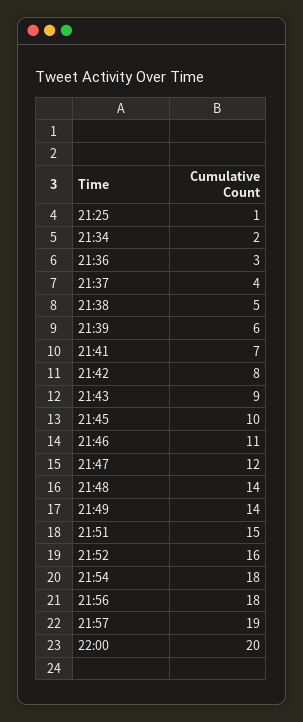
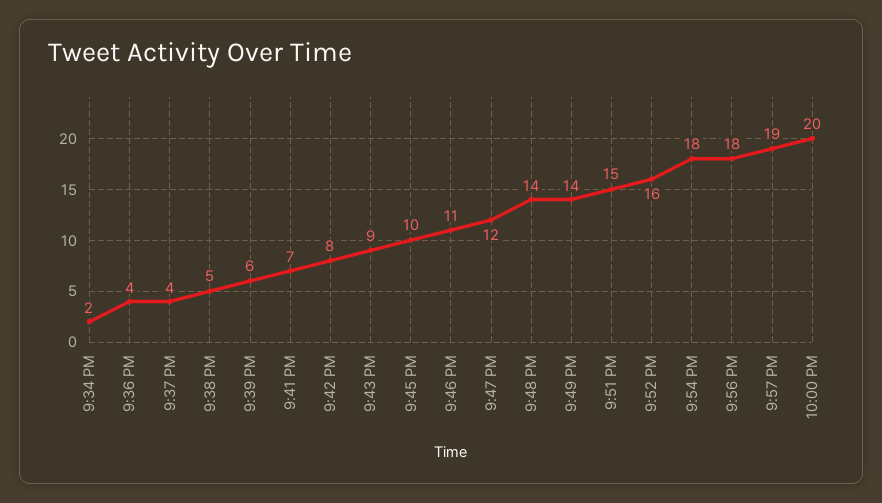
21:25: 1 -> none
21:36: 3 -> 4

